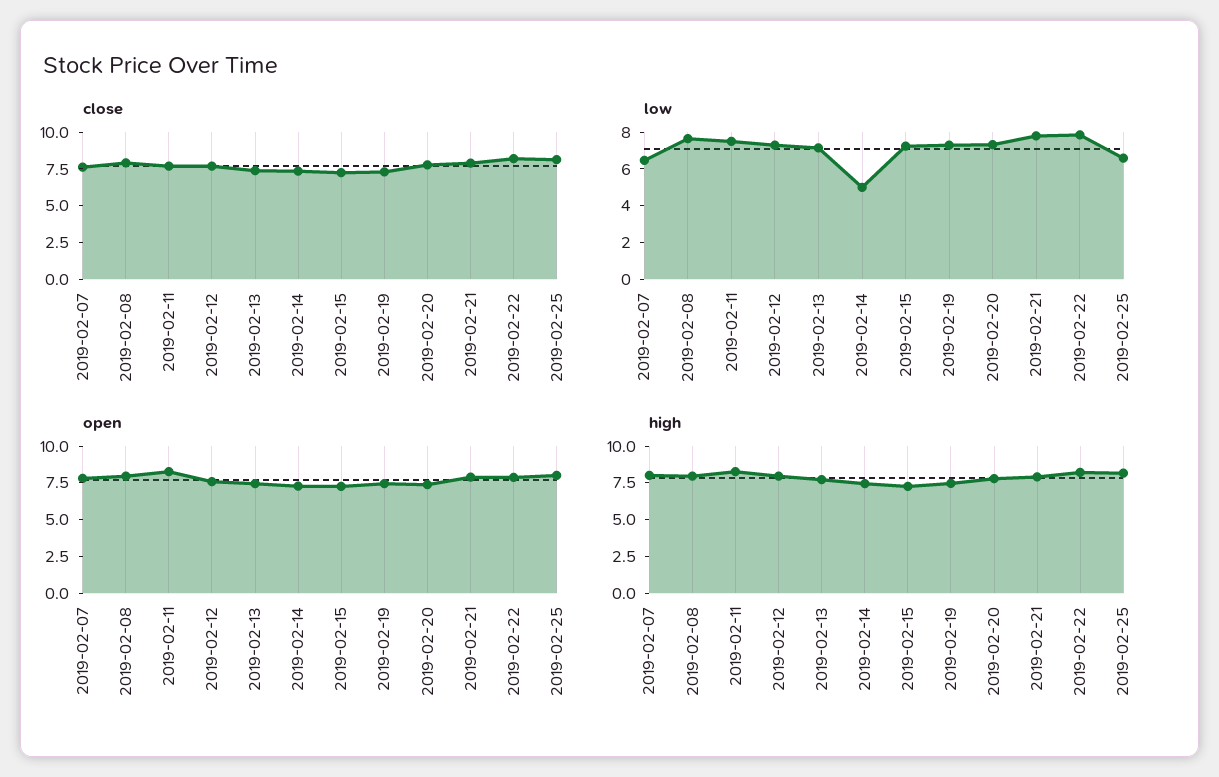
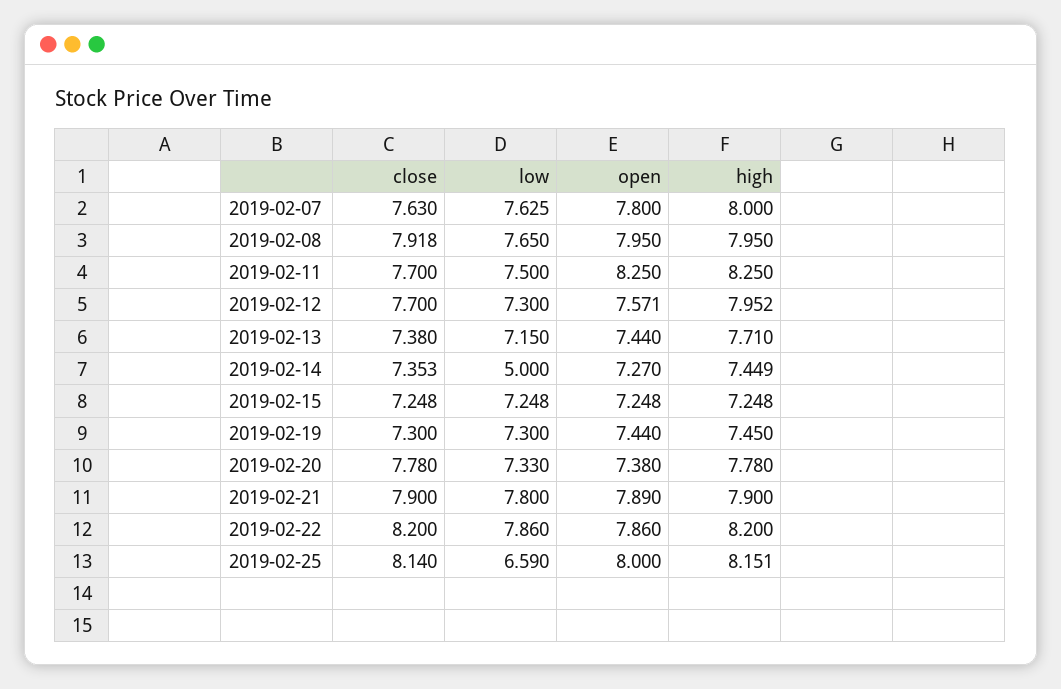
low, 2019-02-07: 6.5 -> 7.625

